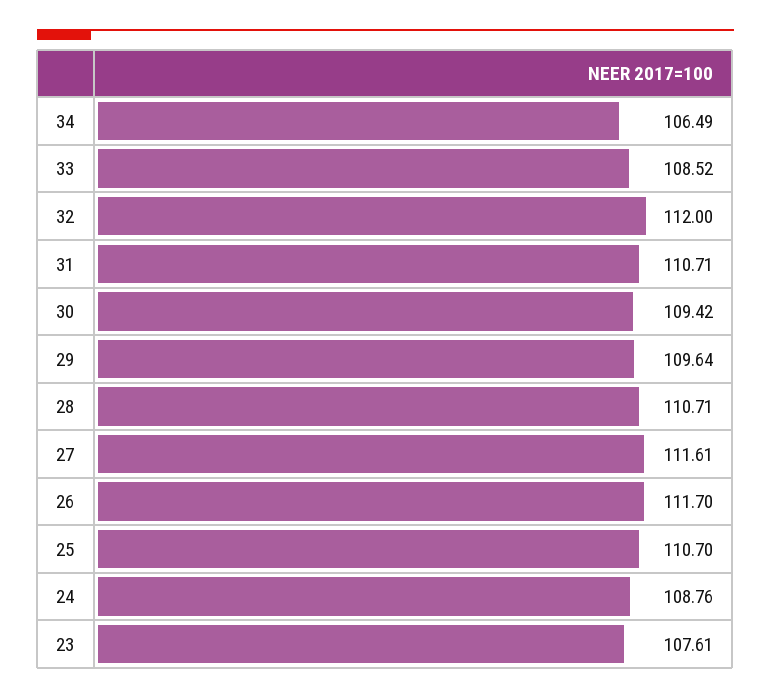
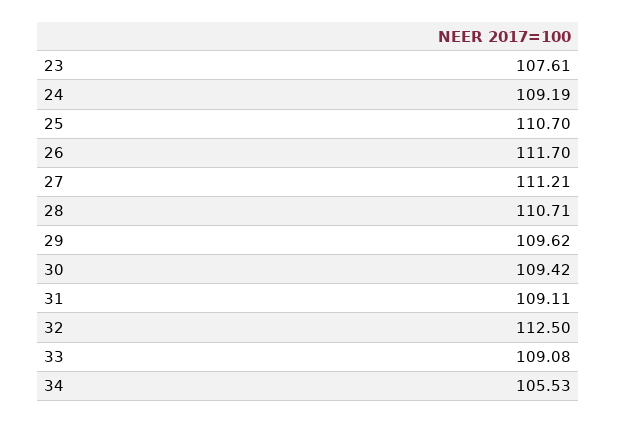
34: 106.49 -> 105.53
33: 108.52 -> 109.08
32: 112 -> 112.5
31: 110.71 -> 109.11
29: 109.64 -> 109.62
27: 111.61 -> 111.21
24: 108.76 -> 109.19

